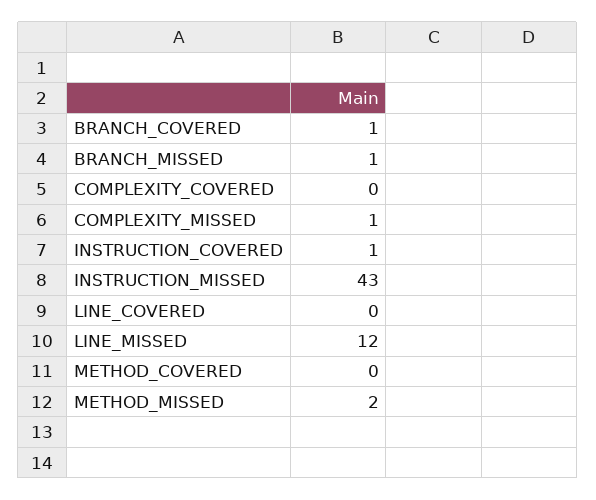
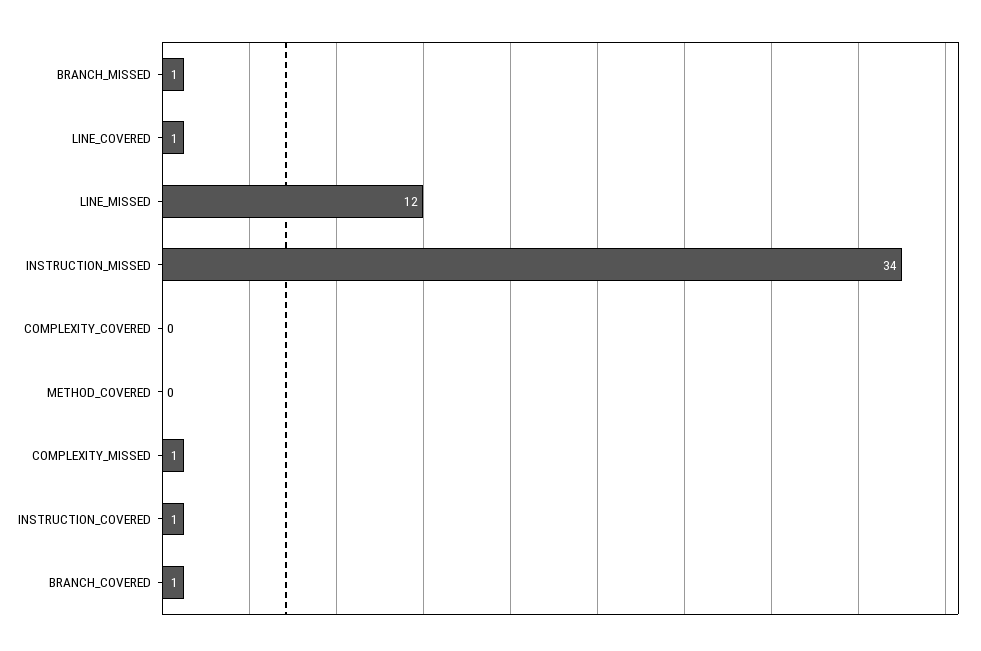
INSTRUCTION_MISSED: 43 -> 34
LINE_COVERED: 0 -> 1
METHOD_MISSED: 2 -> none

